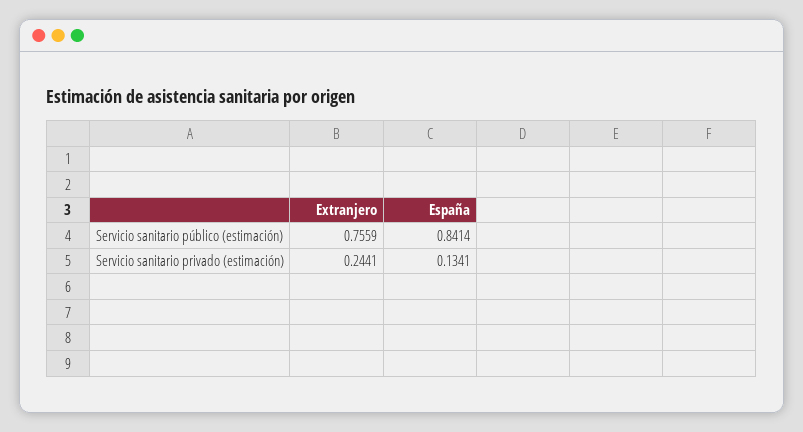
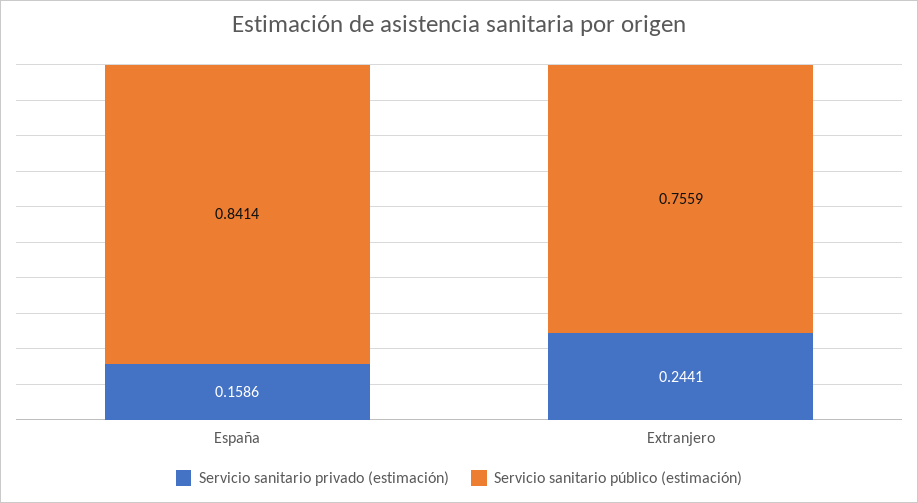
Servicio sanitario privado (estimación), España: 0.1341 -> 0.1586

